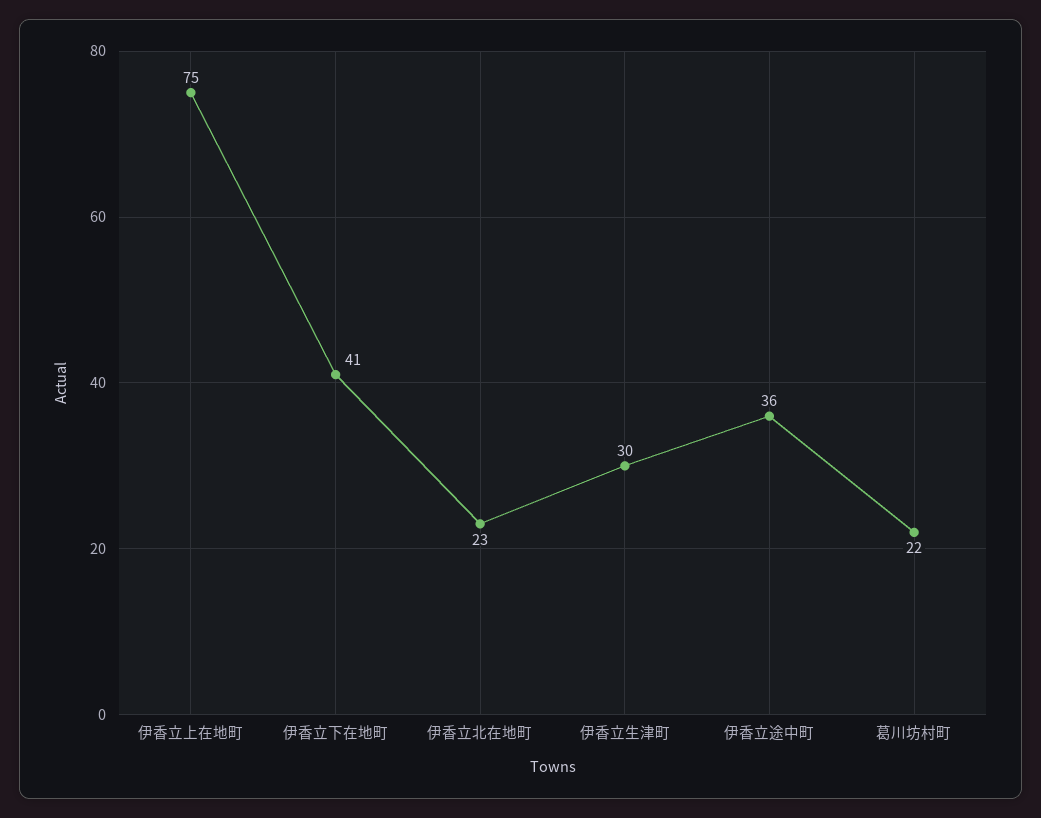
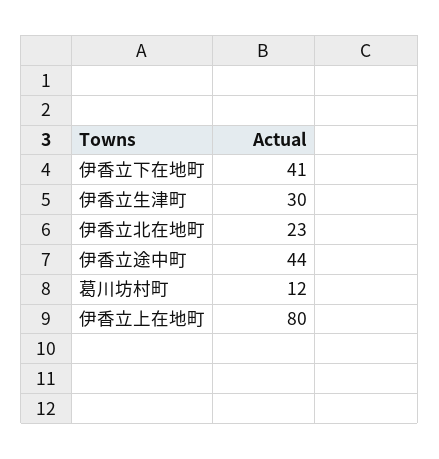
伊香立上在地町: 75 -> 80
伊香立途中町: 36 -> 44
葛川坊村町: 22 -> 12

